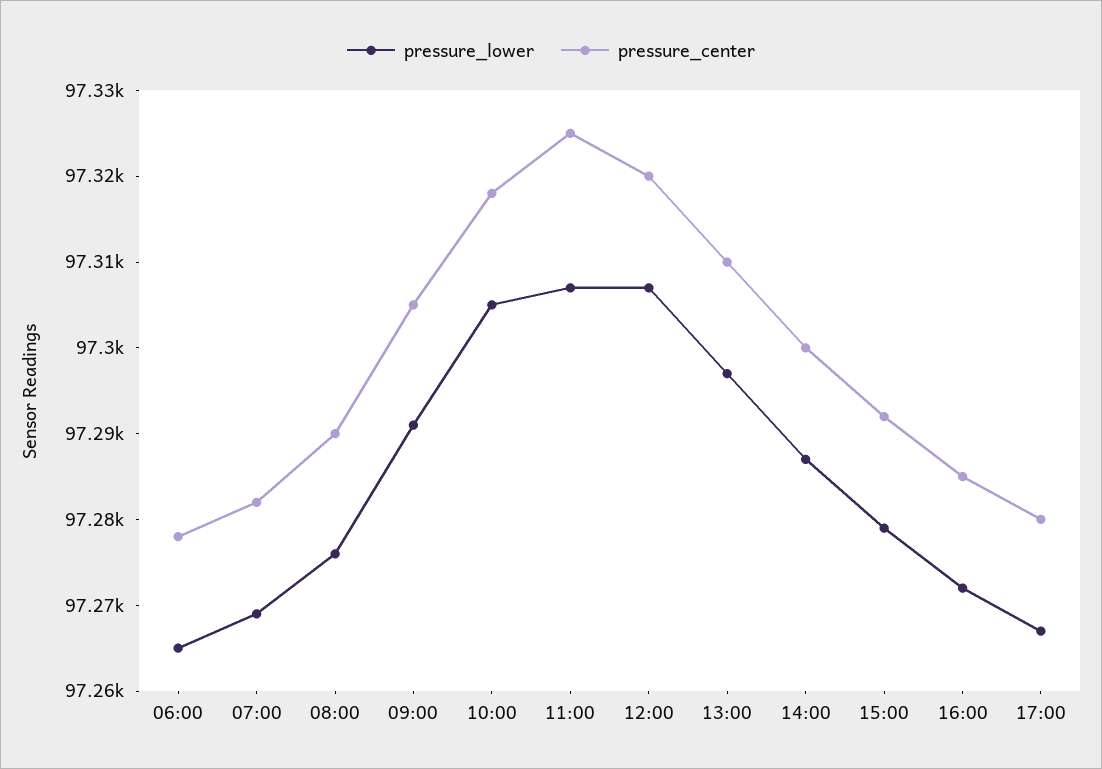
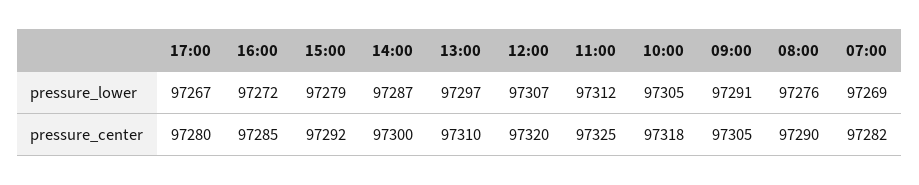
pressure_lower, 06:00: 97265 -> none
pressure_center, 06:00: 97278 -> none
pressure_lower, 11:00: 97307 -> 97312

